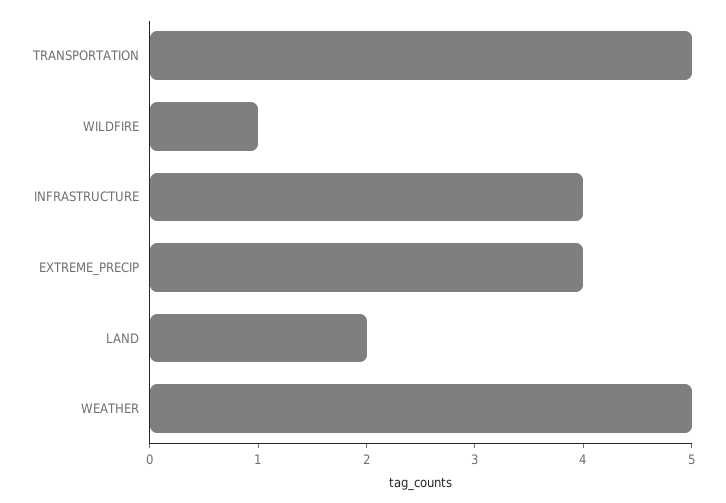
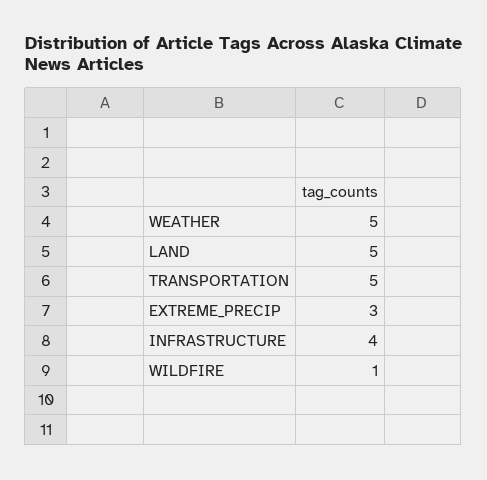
EXTREME_PRECIP: 4 -> 3
LAND: 2 -> 5

